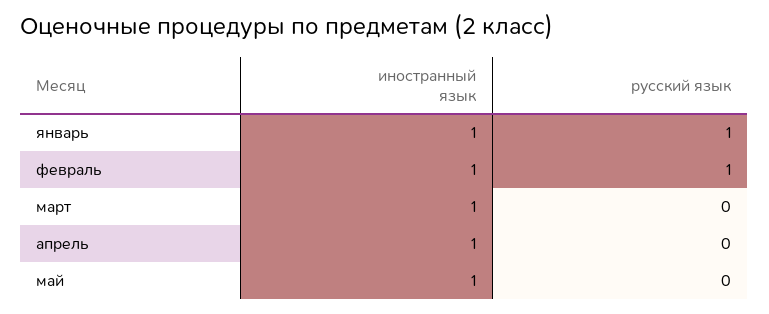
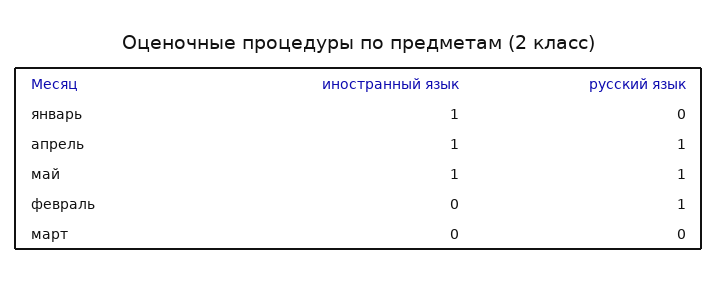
русский язык, январь: 1 -> 0
иностранный язык, февраль: 1 -> 0
иностранный язык, март: 1 -> 0
русский язык, апрель: 0 -> 1
русский язык, май: 0 -> 1

